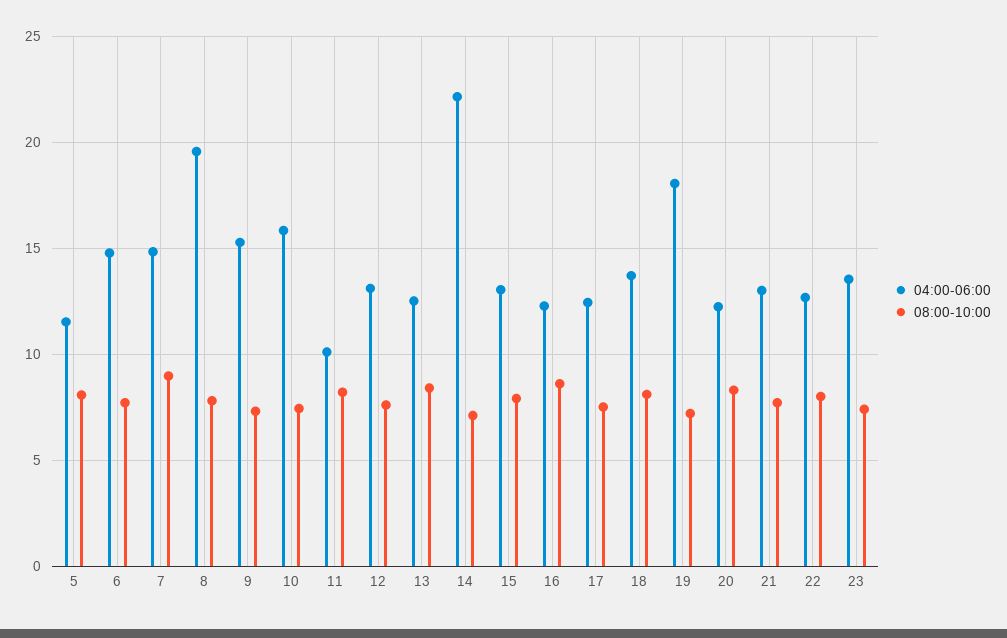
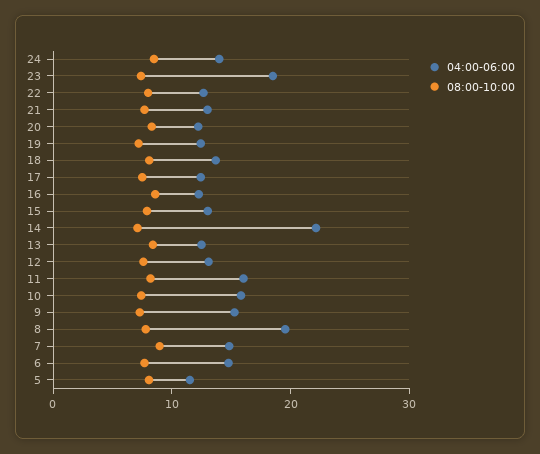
04:00-06:00, 11: 10 -> 16
04:00-06:00, 19: 18 -> 12
04:00-06:00, 23: 13.5 -> 18
04:00-06:00, 24: none -> 14
08:00-10:00, 24: none -> 8

